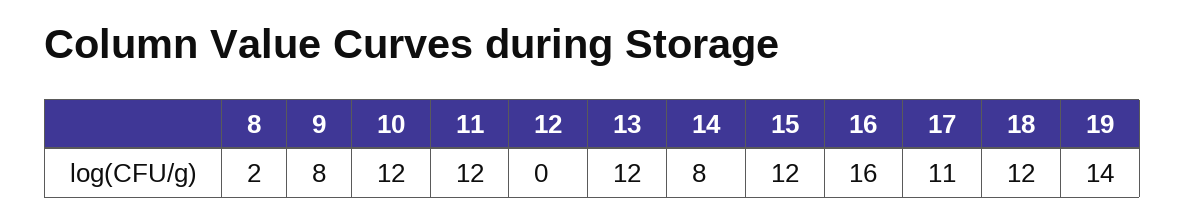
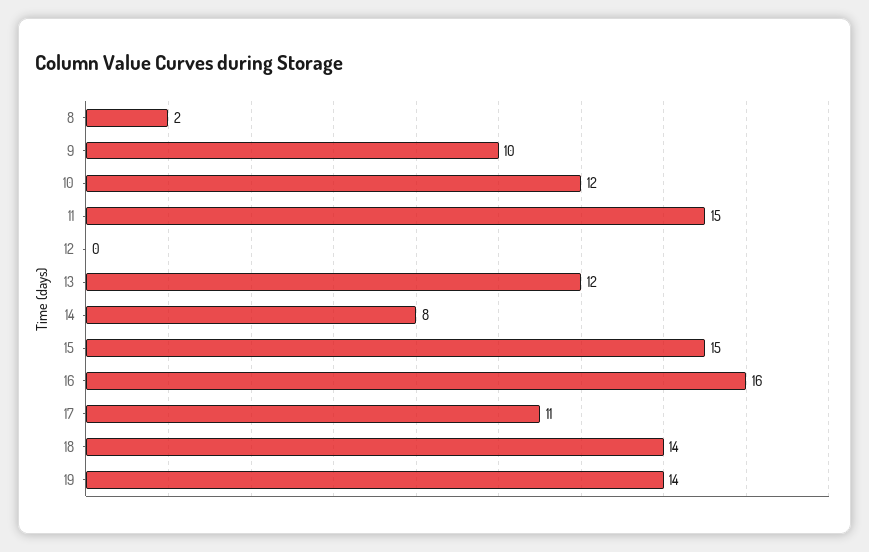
9: 8 -> 10
11: 12 -> 15
15: 12 -> 15
18: 12 -> 14

